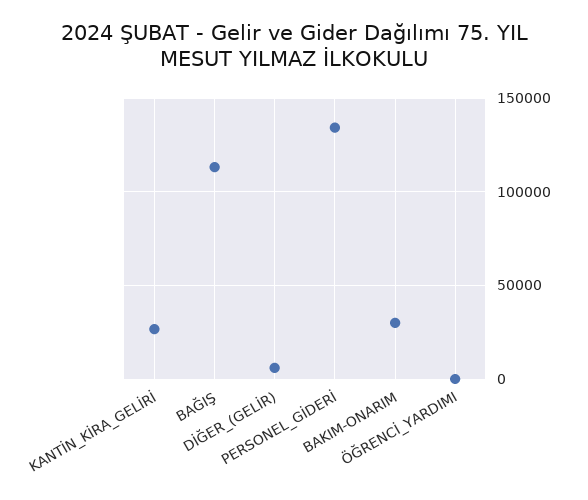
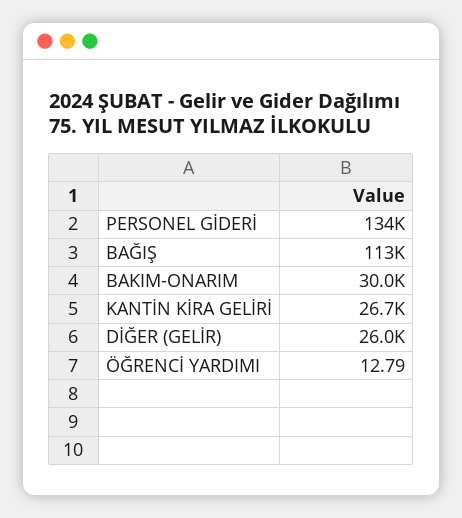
DİĞER_(GELİR): 5000 -> 26000

